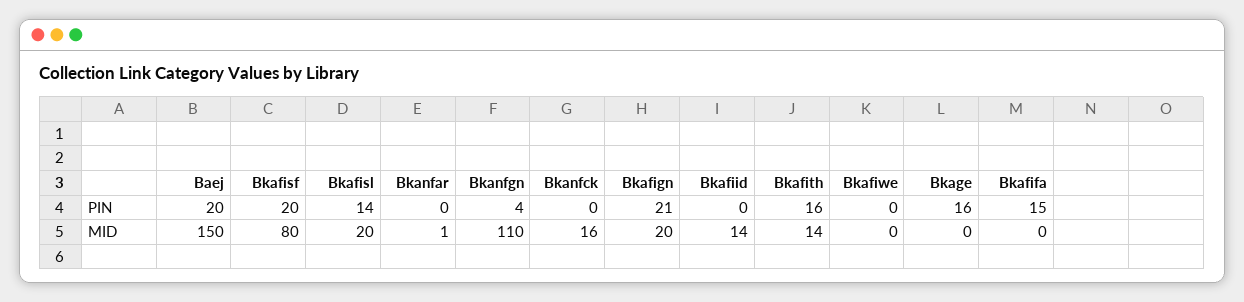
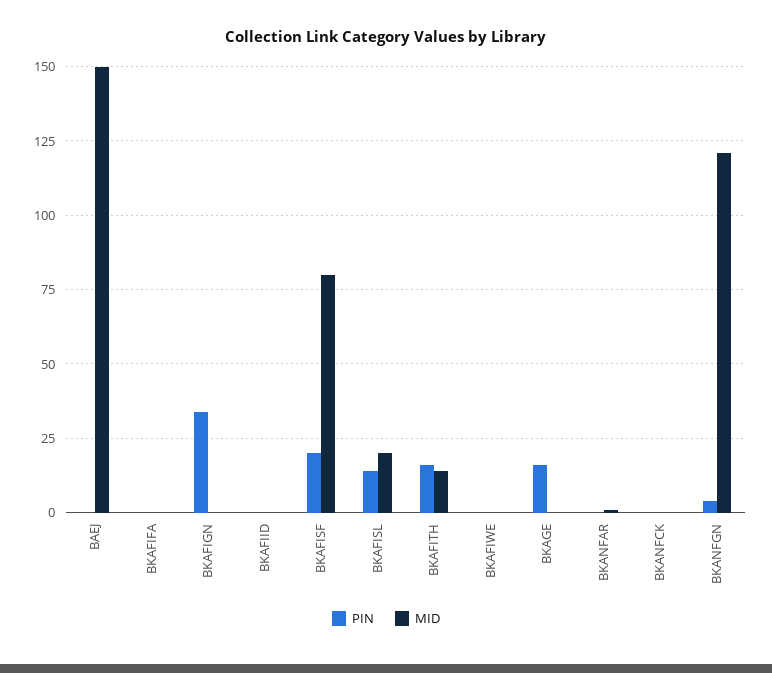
PIN, Baej: 20 -> 0
PIN, Bkafign: 21 -> 35
PIN, Bkafifa: 15 -> 0
MID, Bkanfgn: 110 -> 120
MID, Bkanfck: 16 -> 0
MID, Bkafign: 20 -> 0
MID, Bkafiid: 14 -> 0

